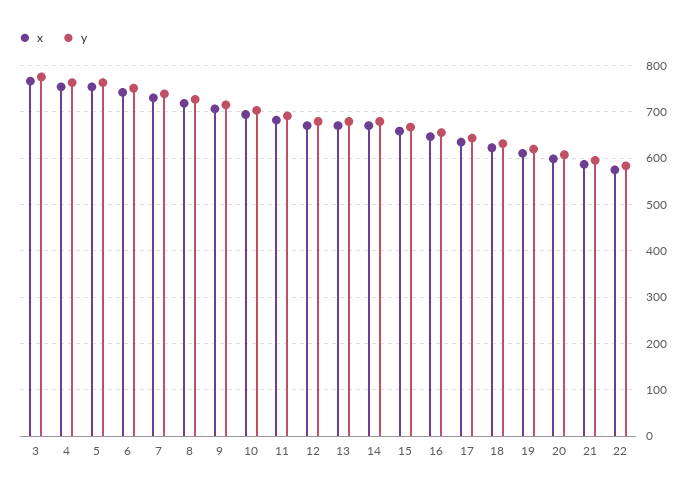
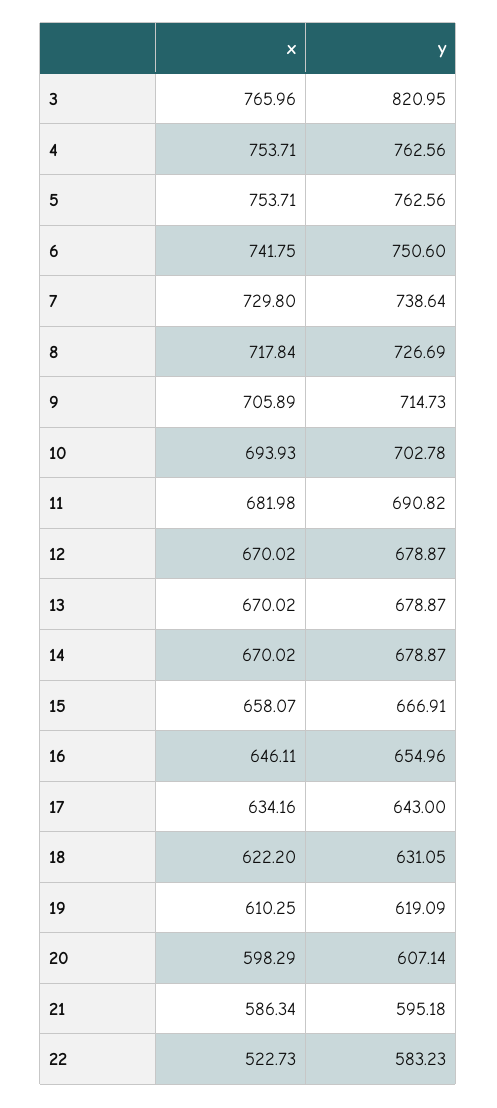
y, 3: 780 -> 820.95
x, 22: 580 -> 522.73

